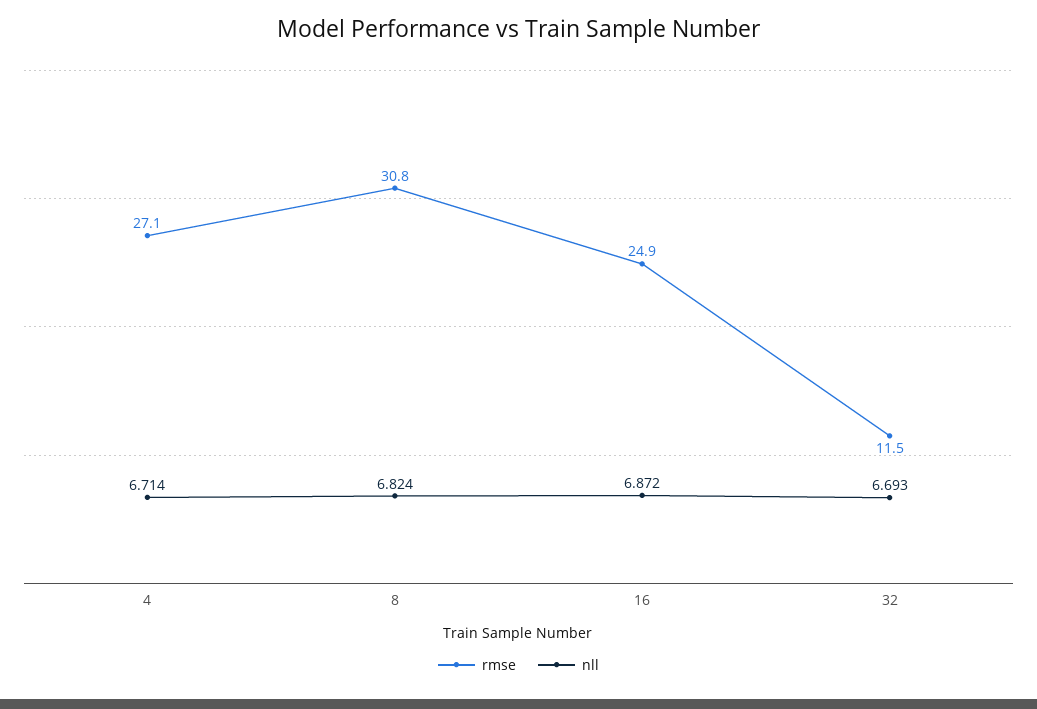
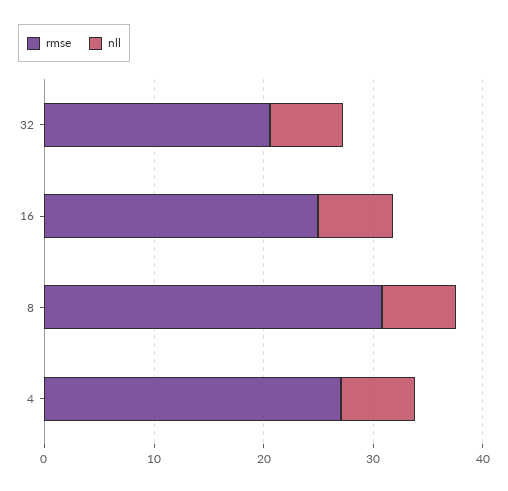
rmse, 32: 11.5 -> 20

